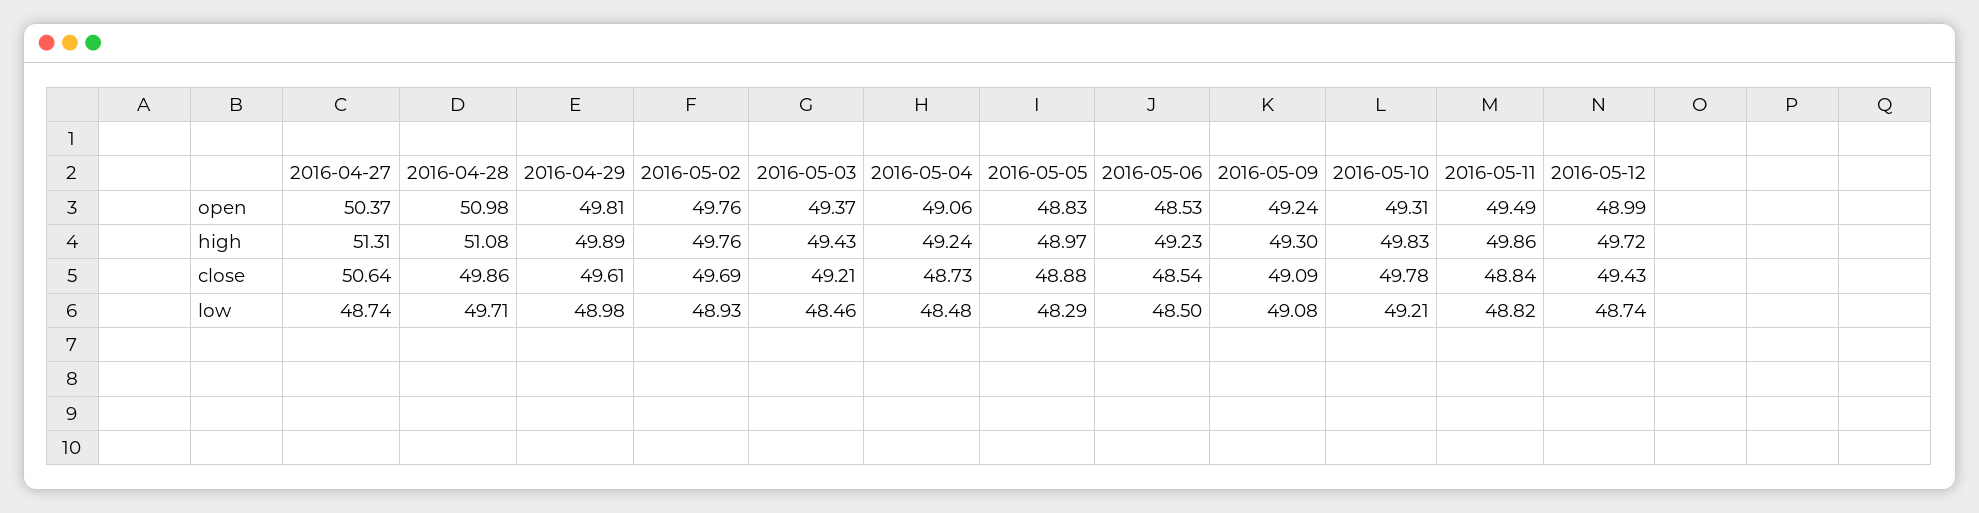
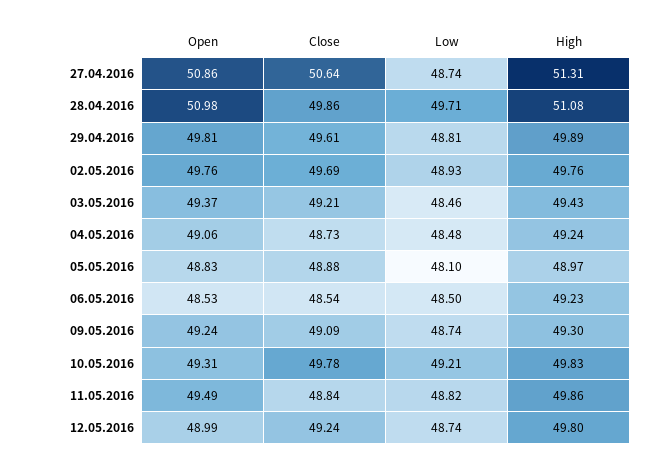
2016-04-27, open: 50.37 -> 50.86
2016-05-12, high: 49.72 -> 49.8
2016-05-12, close: 49.43 -> 49.24
2016-04-29, low: 48.98 -> 48.81
2016-05-05, low: 48.29 -> 48.1
2016-05-09, low: 49.08 -> 48.74

